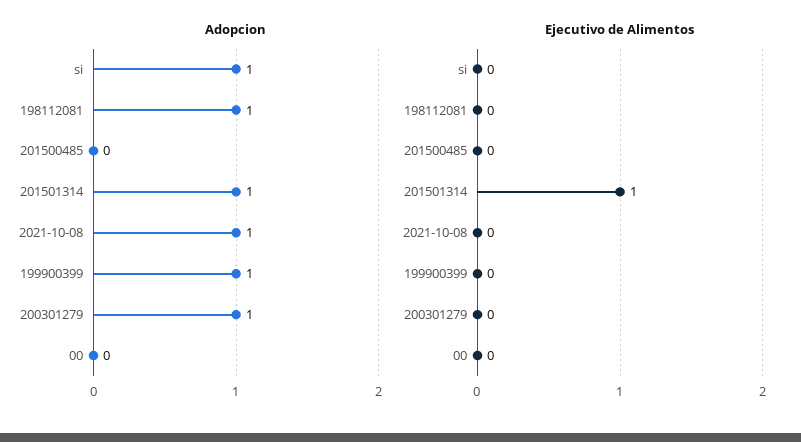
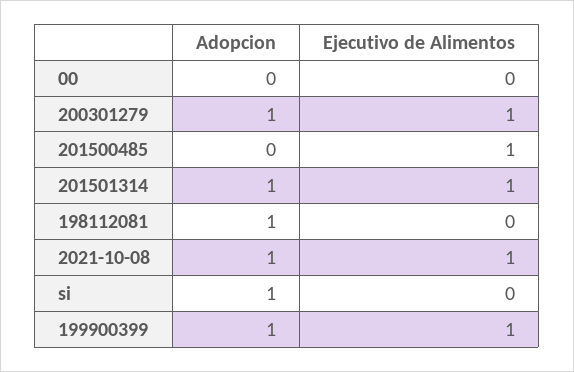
Ejecutivo de Alimentos, 201500485: 0 -> 1
Ejecutivo de Alimentos, 2021-10-08: 0 -> 1
Ejecutivo de Alimentos, 199900399: 0 -> 1
Ejecutivo de Alimentos, 200301279: 0 -> 1

